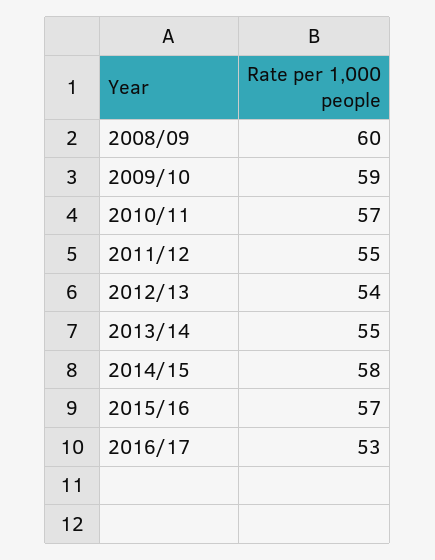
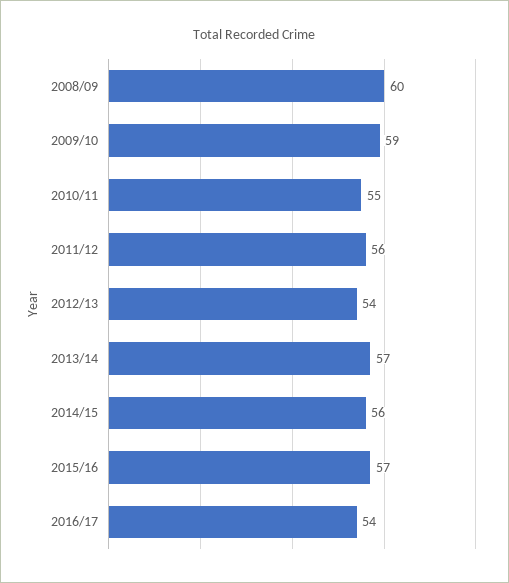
2010/11: 57 -> 55
2011/12: 55 -> 56
2013/14: 55 -> 57
2014/15: 58 -> 56
2016/17: 53 -> 54

